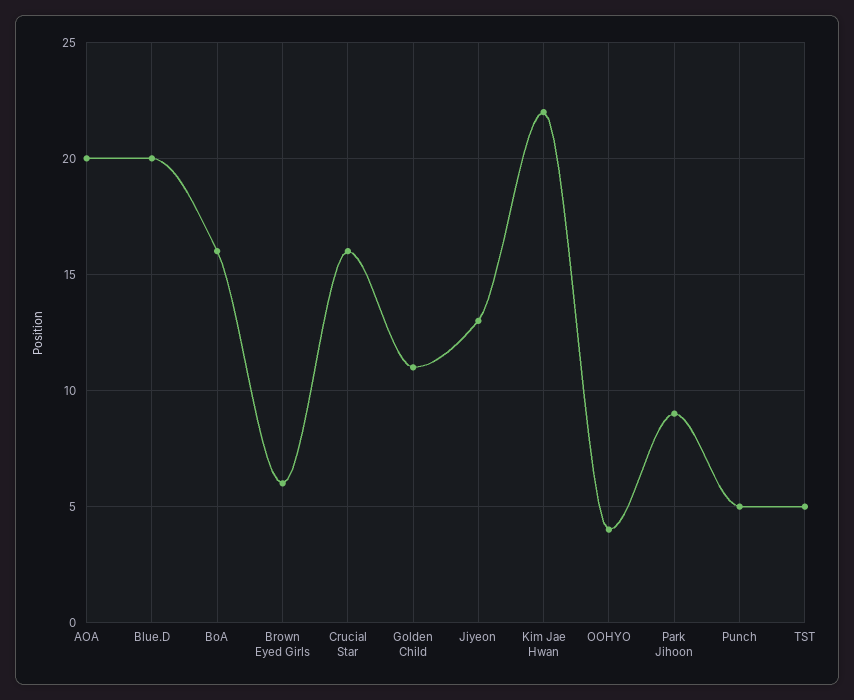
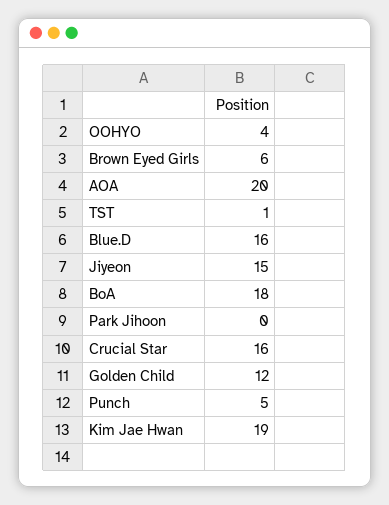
Blue.D: 20 -> 16
BoA: 16 -> 18
Golden Child: 11 -> 12
Jiyeon: 13 -> 15
Kim Jae Hwan: 22 -> 19
Park Jihoon: 9 -> 0
TST: 5 -> 1

